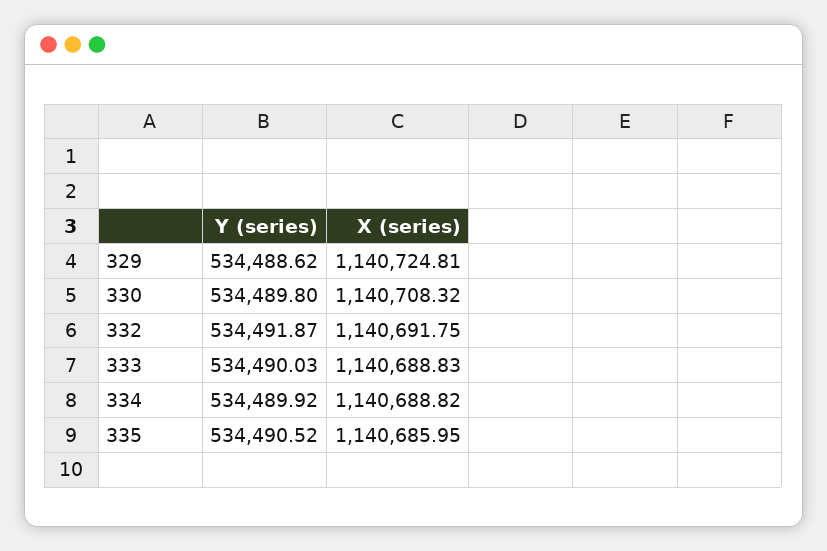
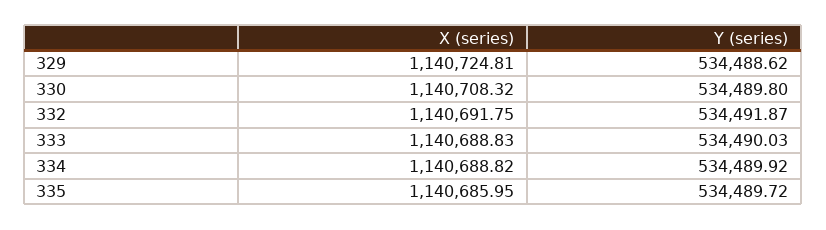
Y (series), 335: 534490.52 -> 534489.72

